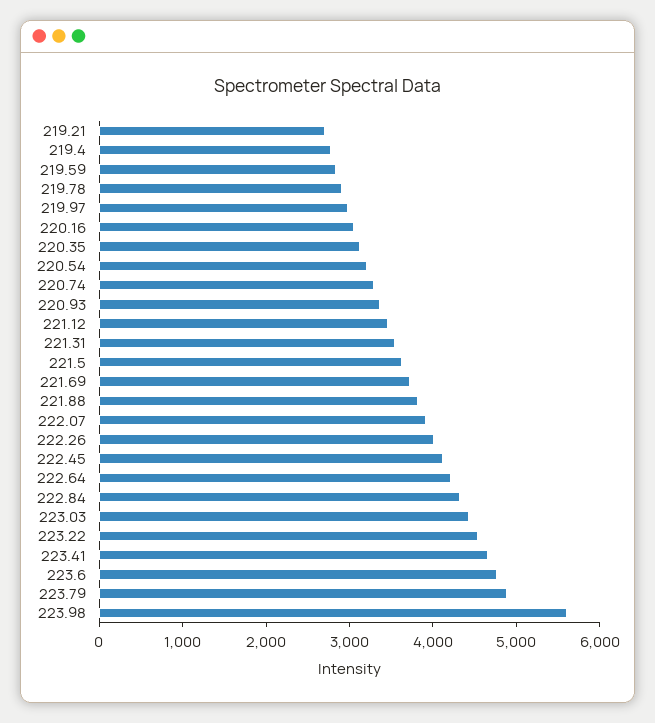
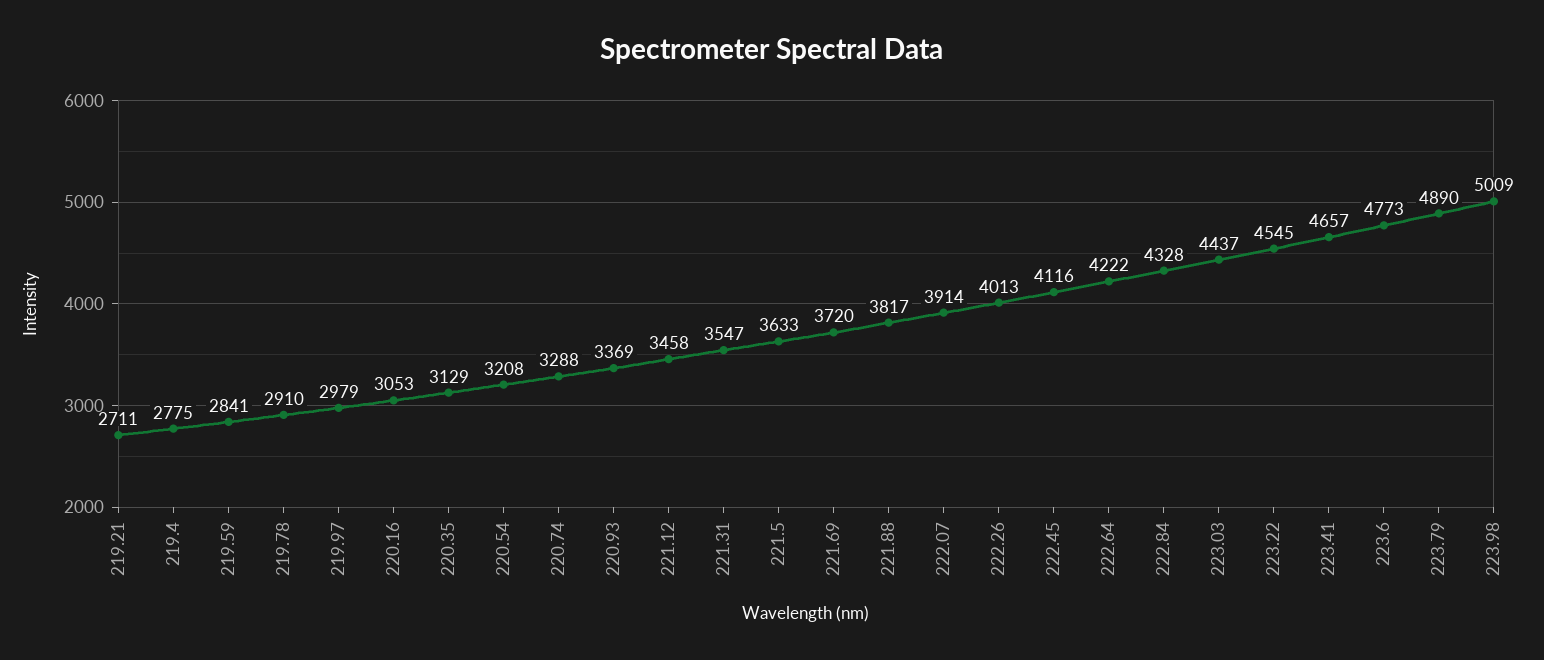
223.98: 5600 -> 5009

